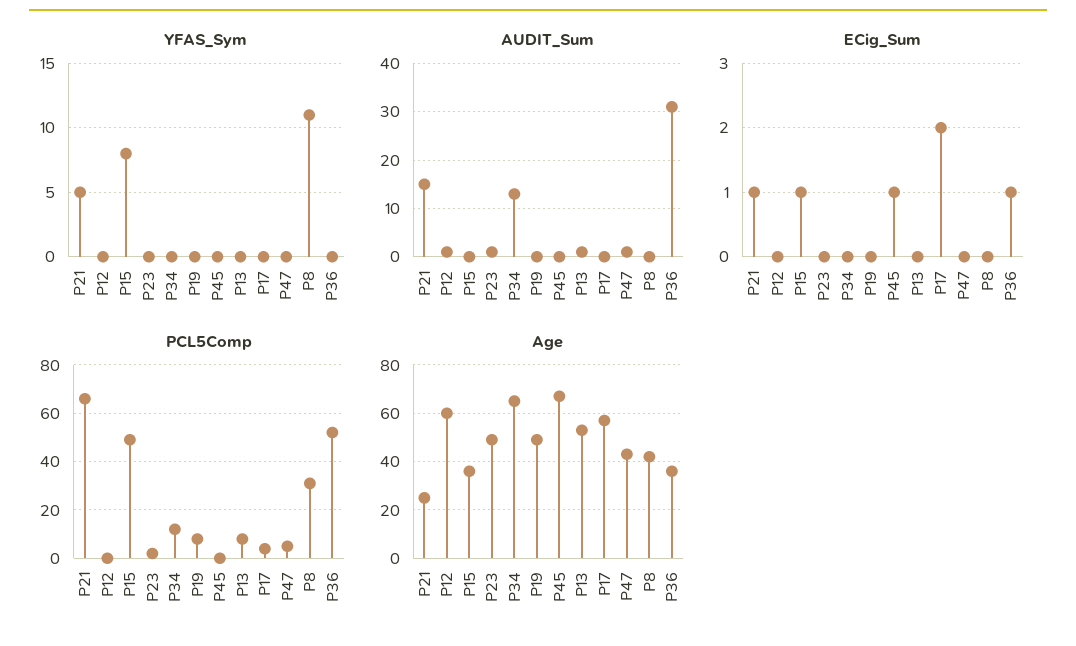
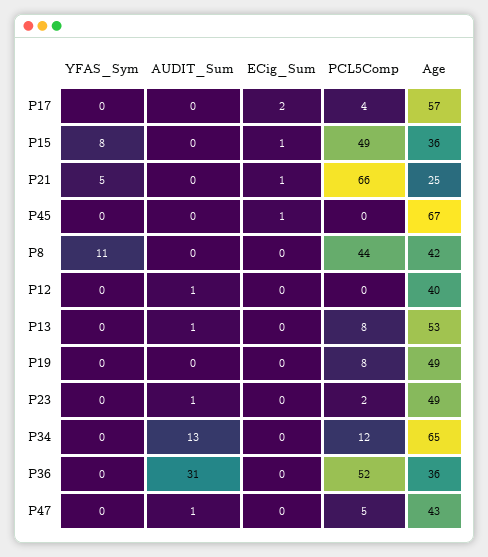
AUDIT_Sum, P21: 15 -> 0
ECig_Sum, P36: 1 -> 0
PCL5Comp, P8: 30 -> 44
Age, P12: 60 -> 40

